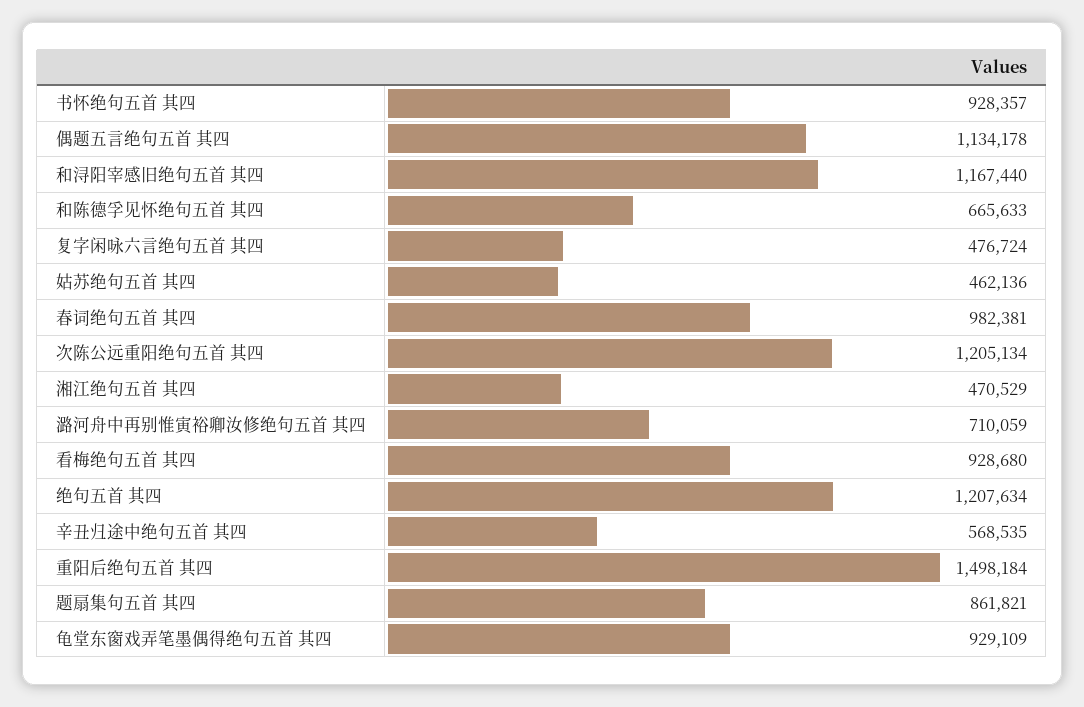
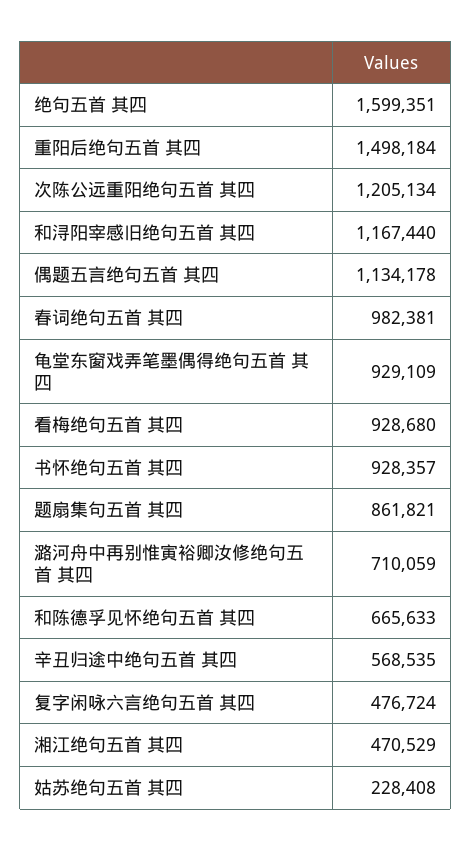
姑苏绝句五首 其四: 462136 -> 228408
绝句五首 其四: 1207634 -> 1599351

